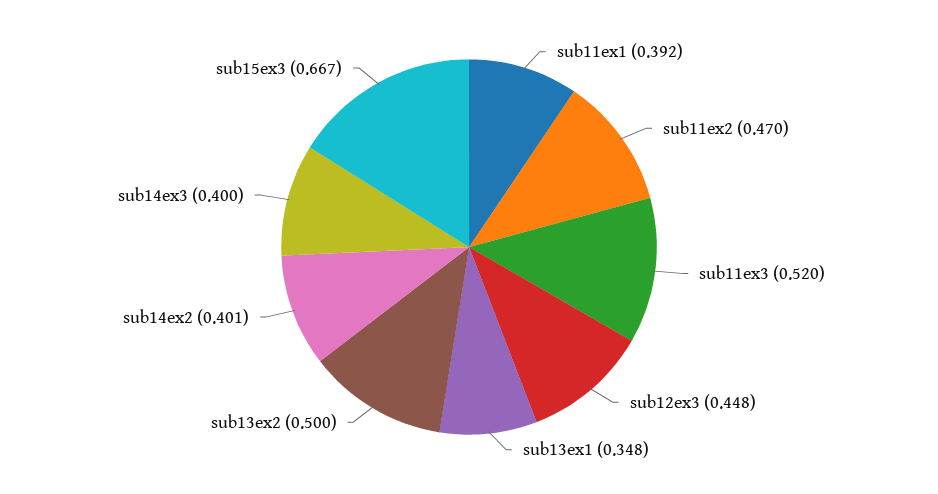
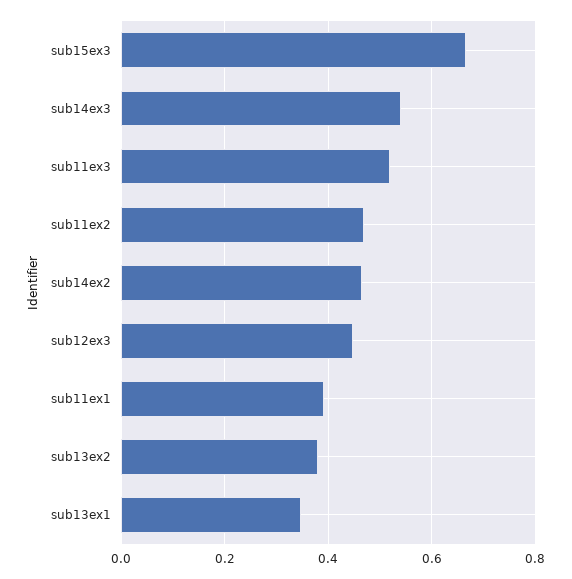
sub13ex2: 0.5 -> 0.38
sub14ex2: 0.401 -> 0.46
sub14ex3: 0.4 -> 0.54

